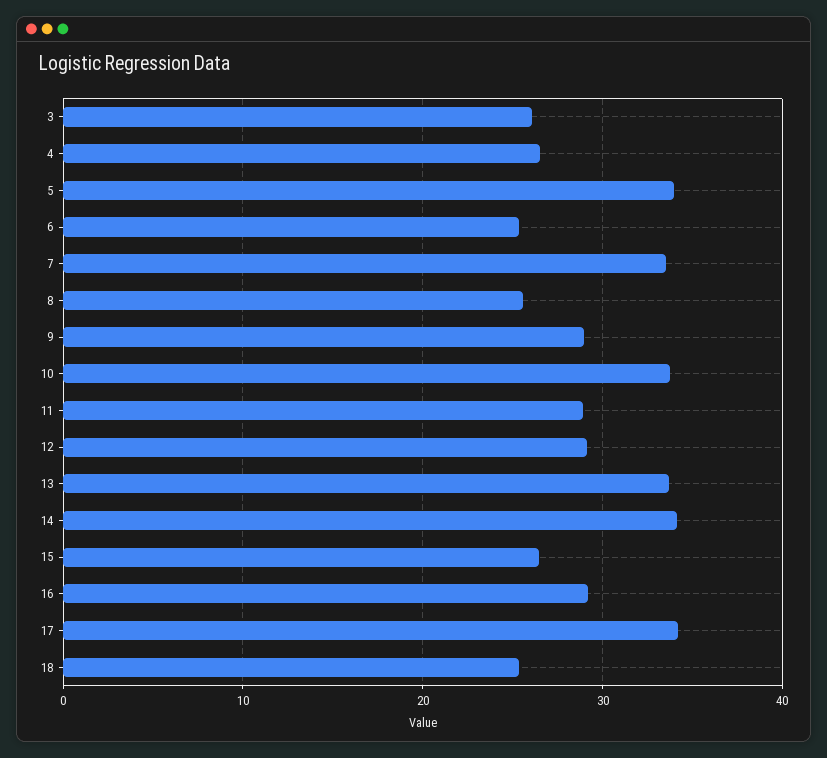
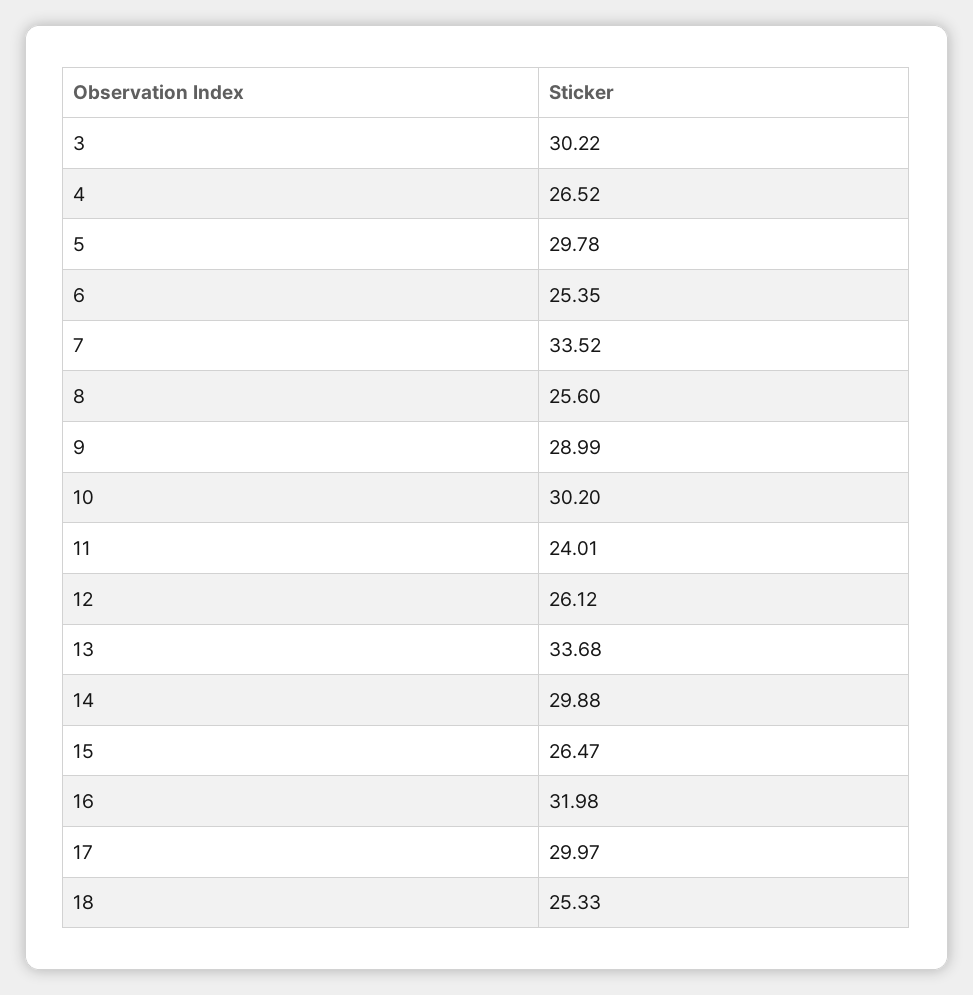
3: 26 -> 30.22
5: 34 -> 29.78
10: 34 -> 30.2
11: 29 -> 24.01
12: 29 -> 26.12
14: 34 -> 29.88
16: 29 -> 31.98
17: 34 -> 29.97

